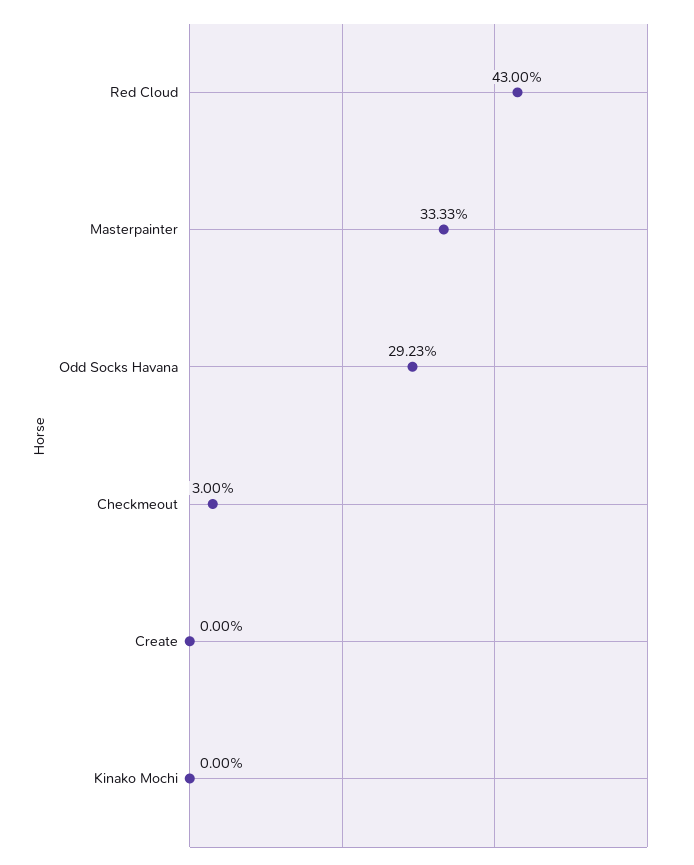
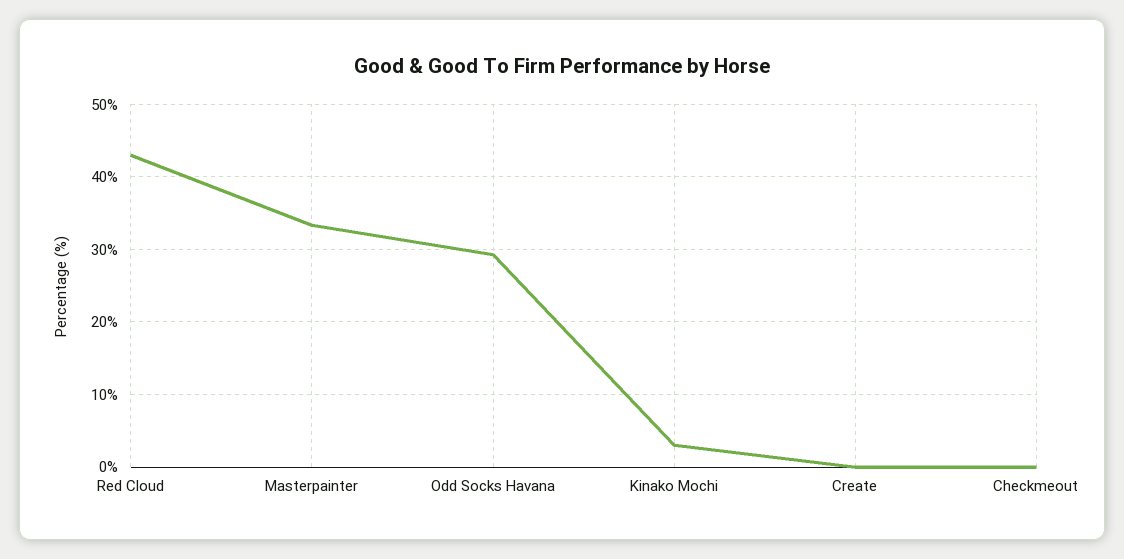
Checkmeout: 3 -> 0
Kinako Mochi: 0 -> 3

